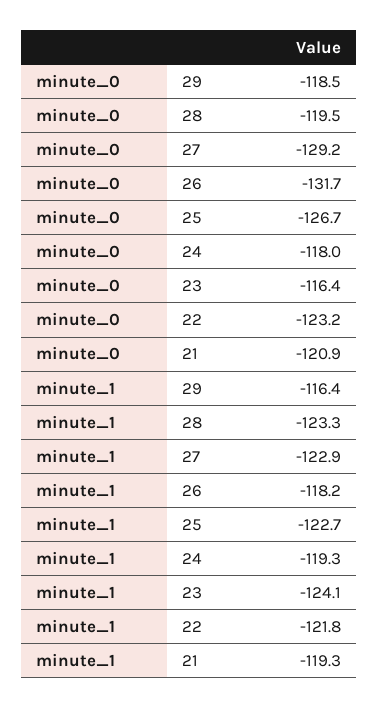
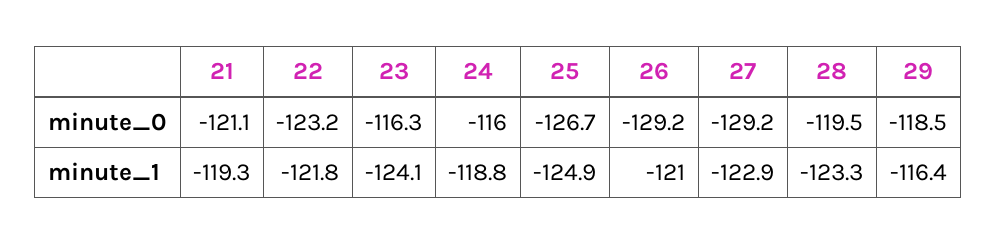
minute_0, 26: -131.7 -> -129.2
minute_0, 24: -118 -> -116
minute_0, 23: -116.4 -> -116.3
minute_0, 21: -120.9 -> -121.1
minute_1, 26: -118.2 -> -121
minute_1, 25: -122.7 -> -124.9
minute_1, 24: -119.3 -> -118.8

